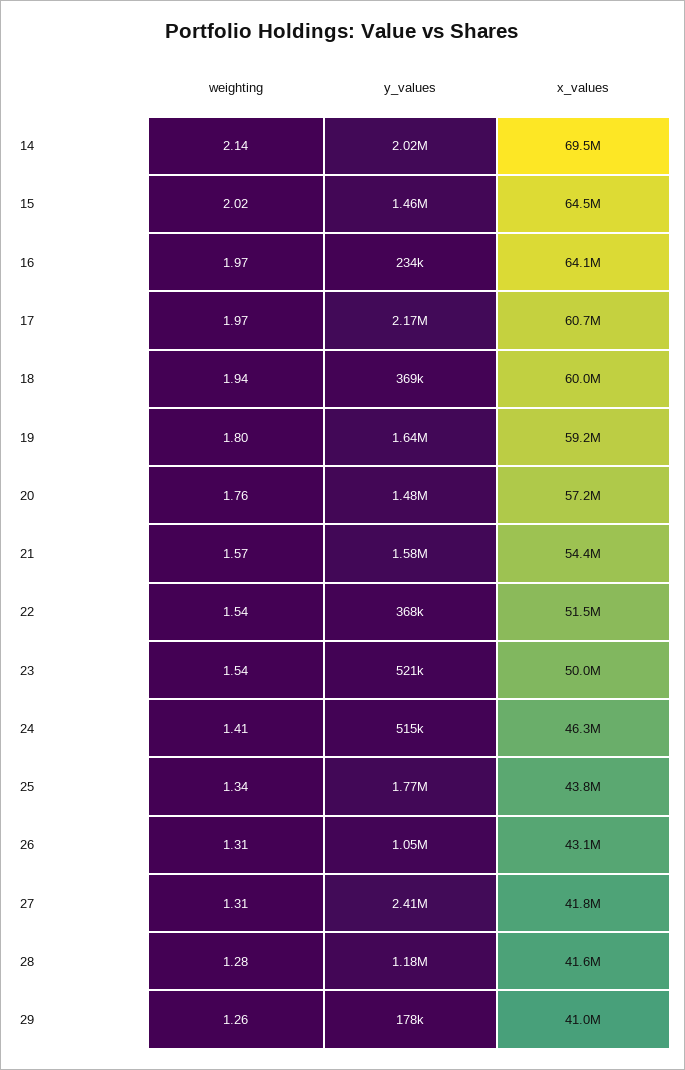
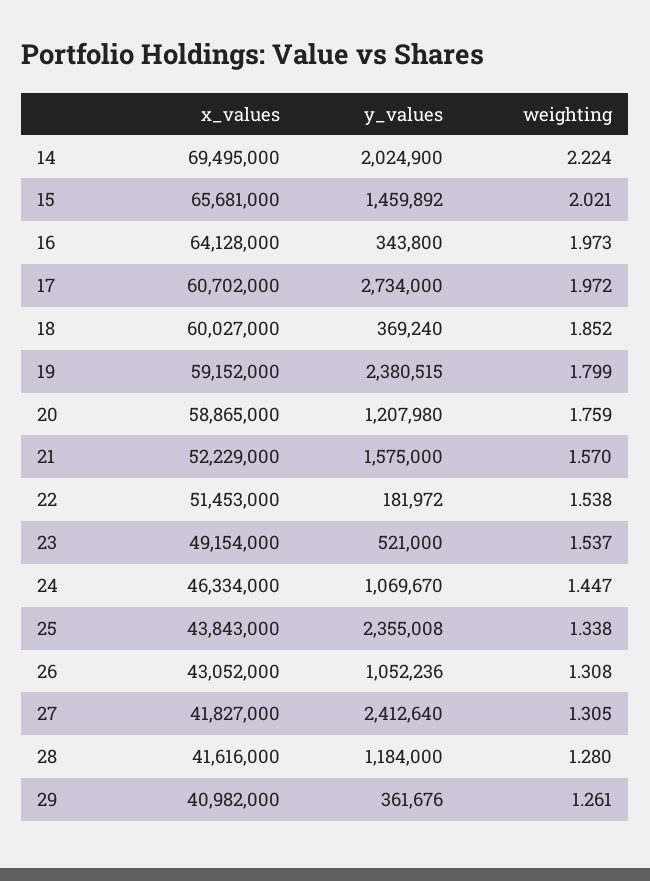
weighting, 14: 2.14 -> 2.224
x_values, 15: 64500000 -> 65681000
y_values, 16: 234000 -> 343800
y_values, 17: 2170000 -> 2734000
weighting, 18: 1.94 -> 1.852
y_values, 19: 1640000 -> 2380515
y_values, 20: 1480000 -> 1207980
x_values, 20: 57200000 -> 58865000
x_values, 21: 54400000 -> 52229000
y_values, 22: 368000 -> 181972
x_values, 23: 50000000 -> 49154000
weighting, 24: 1.41 -> 1.447
y_values, 24: 515000 -> 1069670
y_values, 25: 1770000 -> 2355008
y_values, 29: 178000 -> 361676

